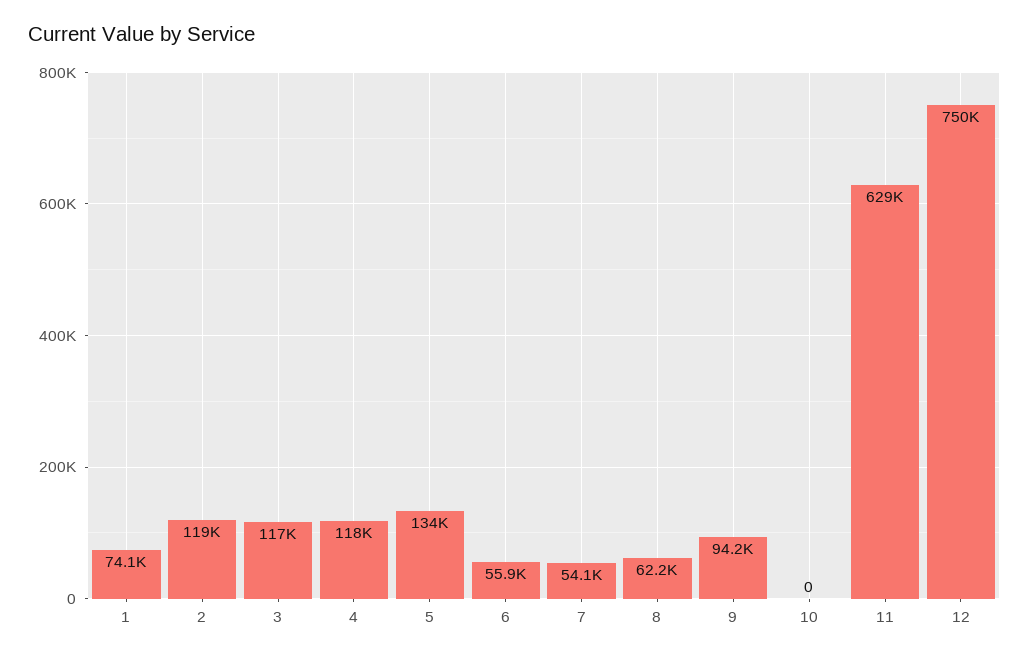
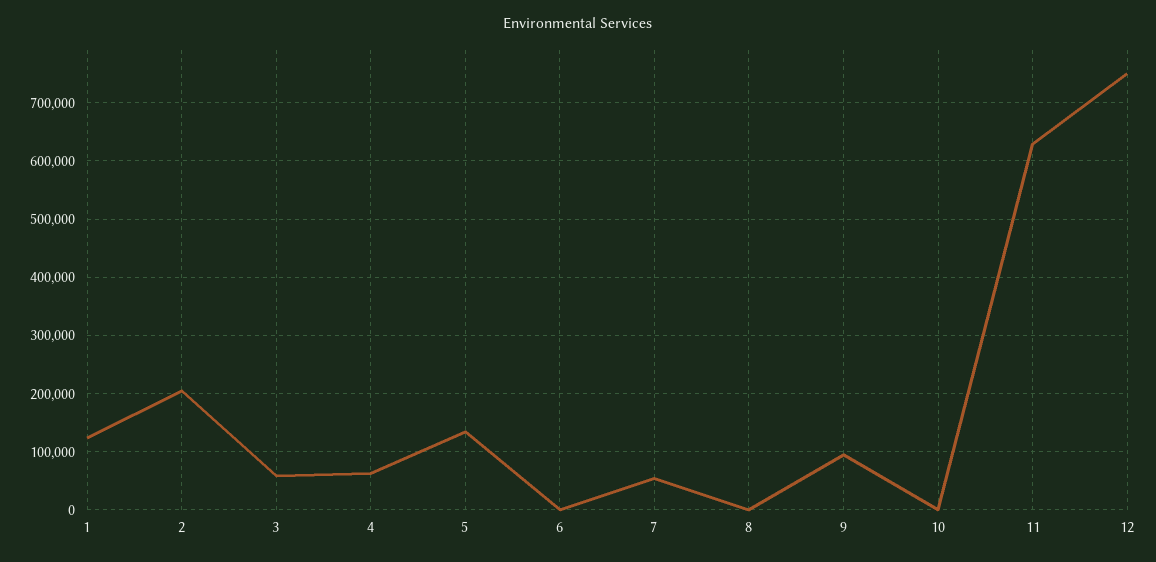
1: 74100 -> 120000
2: 119000 -> 200000
3: 117000 -> 60000
4: 118000 -> 60000
6: 55900 -> 0
8: 62200 -> 0

